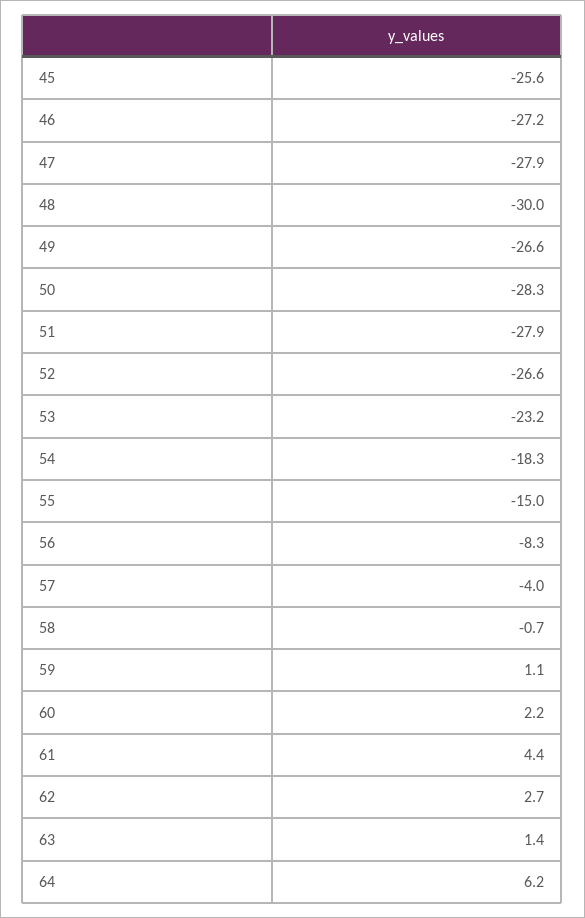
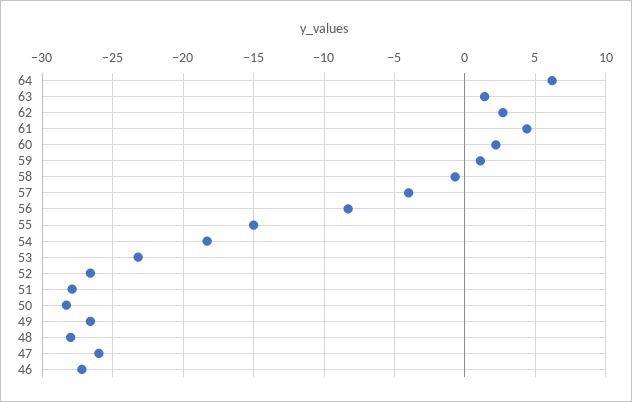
45: -25.6 -> none
47: -27.9 -> -26
48: -30 -> -28

